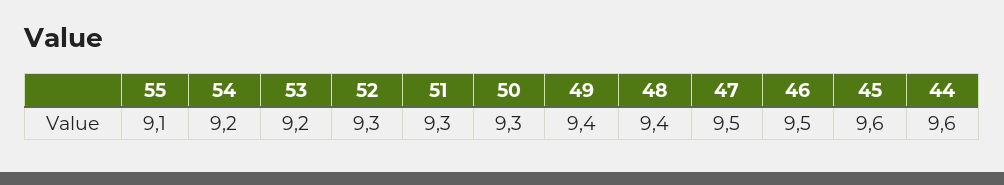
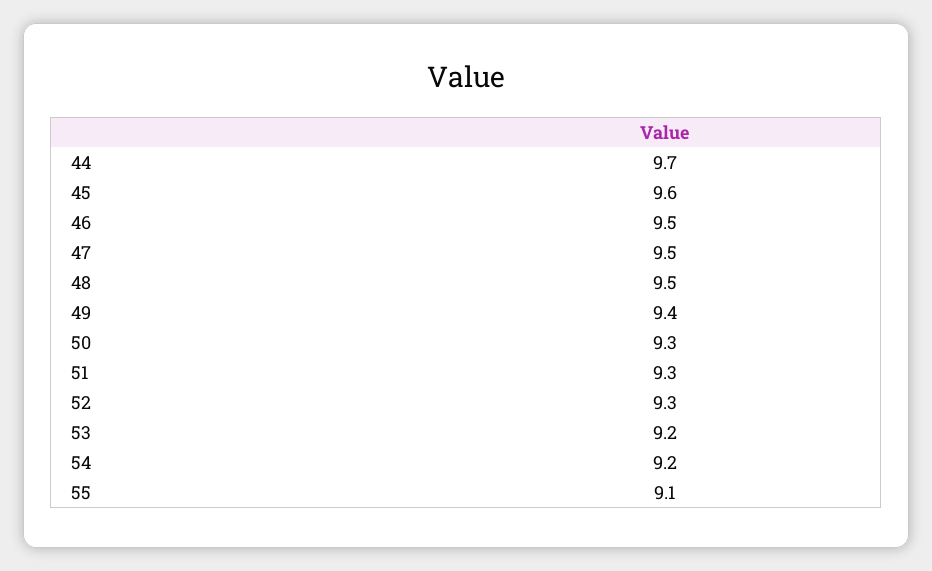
48: 9.4 -> 9.5
44: 9.6 -> 9.7

